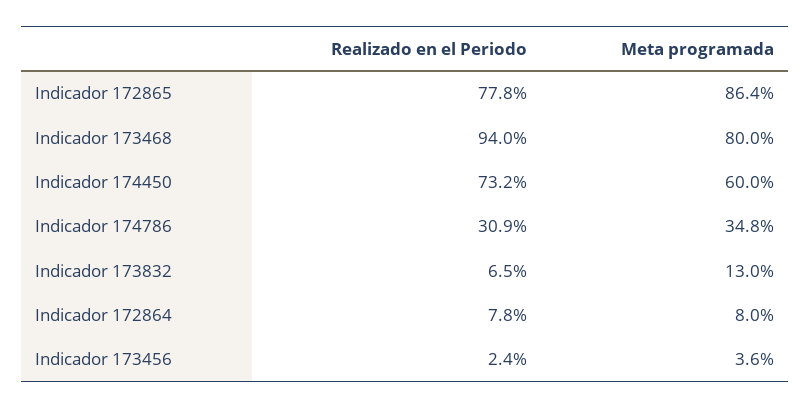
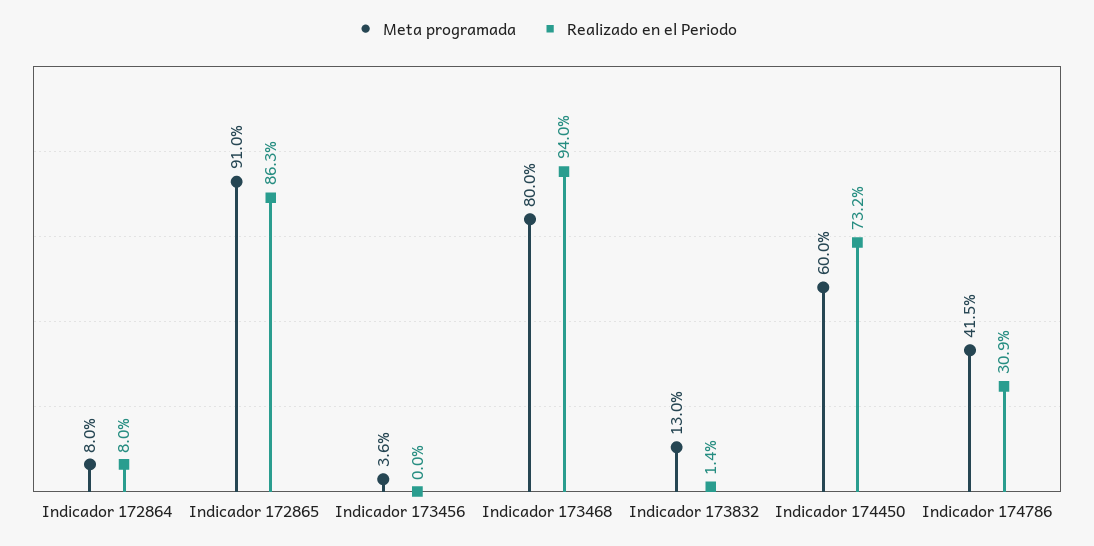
Realizado en el Periodo, Indicador 172865: 77.8 -> 86.3
Meta programada, Indicador 172865: 86.4 -> 91
Meta programada, Indicador 174786: 34.8 -> 41.5
Realizado en el Periodo, Indicador 173832: 6.5 -> 1.4
Realizado en el Periodo, Indicador 172864: 7.8 -> 8
Realizado en el Periodo, Indicador 173456: 2.4 -> 0

